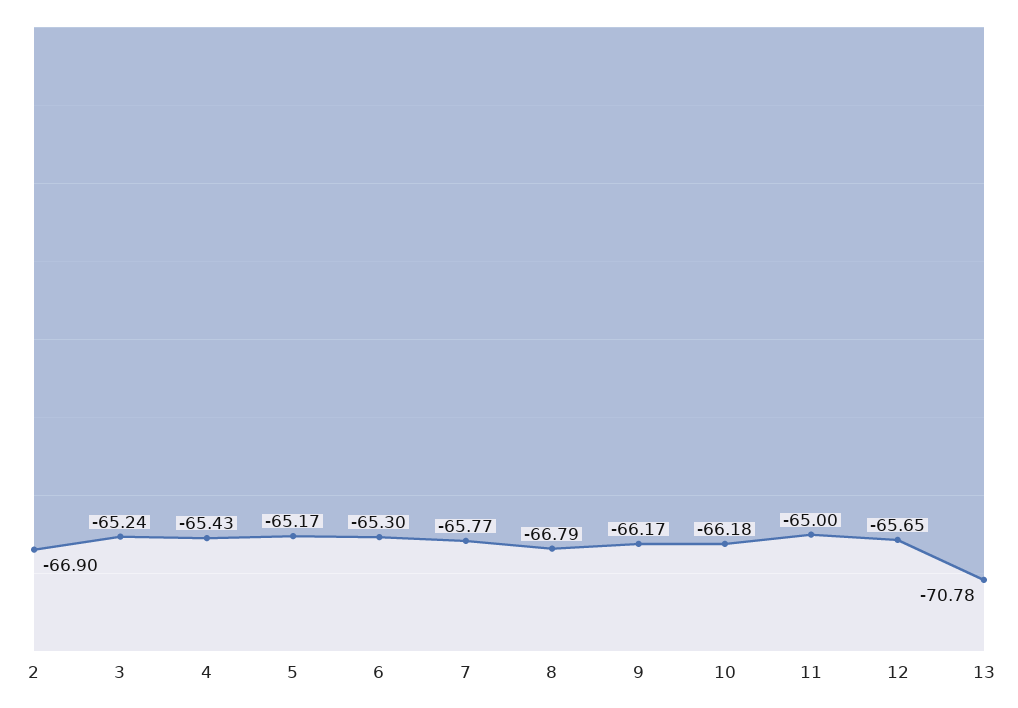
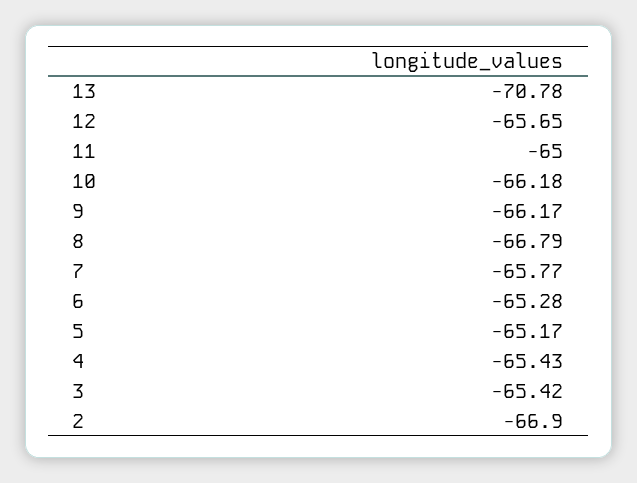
3: -65.24 -> -65.42
6: -65.3 -> -65.28

